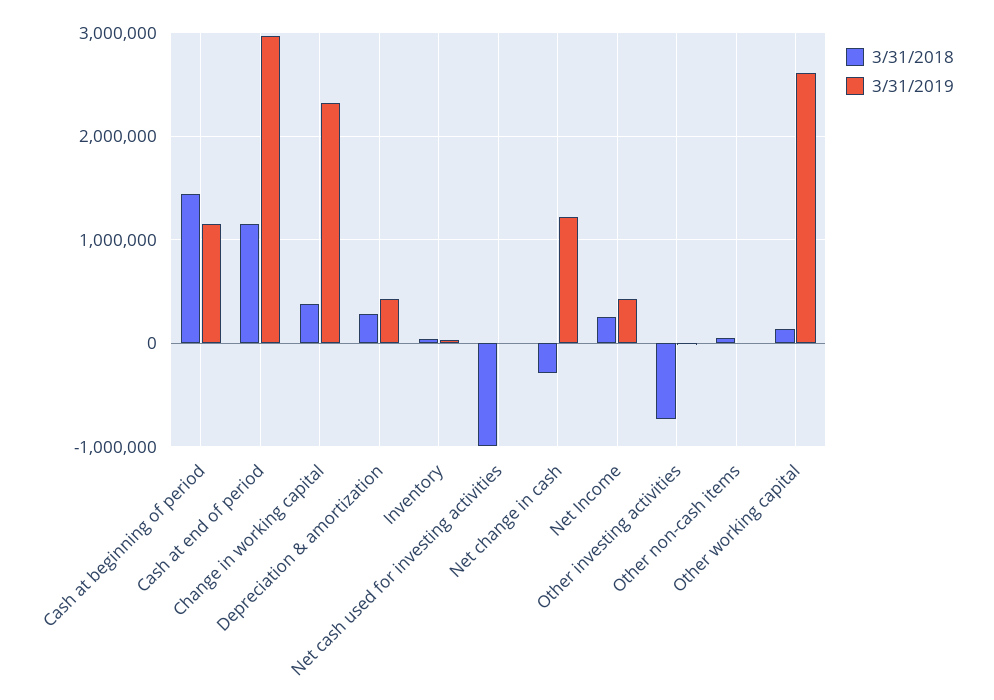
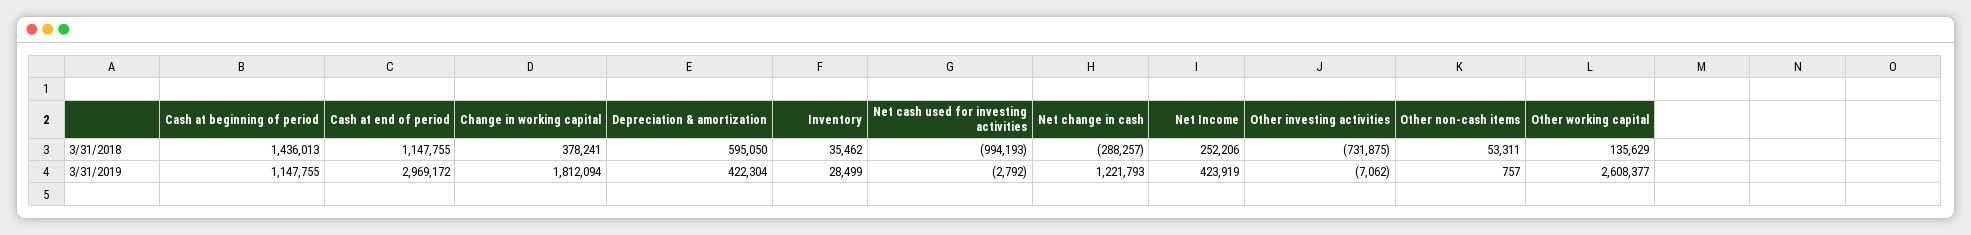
3/31/2019, Change in working capital: 2300000 -> 1812094
3/31/2018, Depreciation & amortization: 300000 -> 595050

